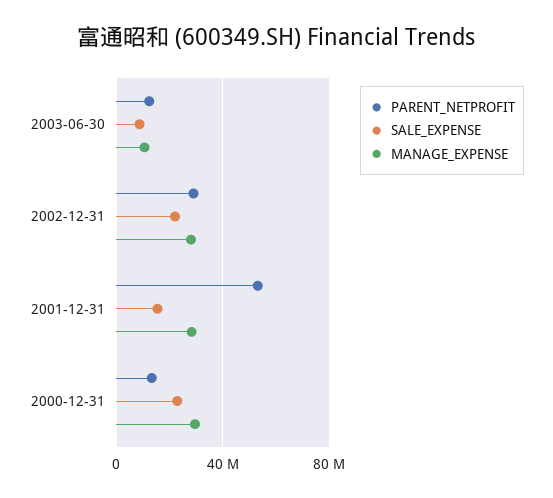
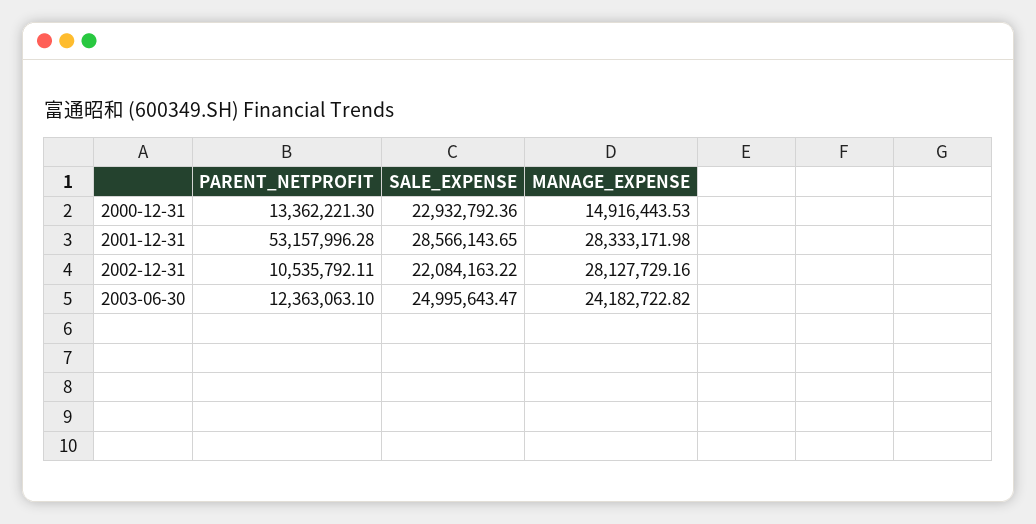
SALE_EXPENSE, 2003-06-30: 10000000 -> 24995643.47
MANAGE_EXPENSE, 2003-06-30: 10000000 -> 24182722.82
PARENT_NETPROFIT, 2002-12-31: 30000000 -> 10535792.11
SALE_EXPENSE, 2001-12-31: 15000000 -> 28566143.65
MANAGE_EXPENSE, 2000-12-31: 30000000 -> 14916443.53

